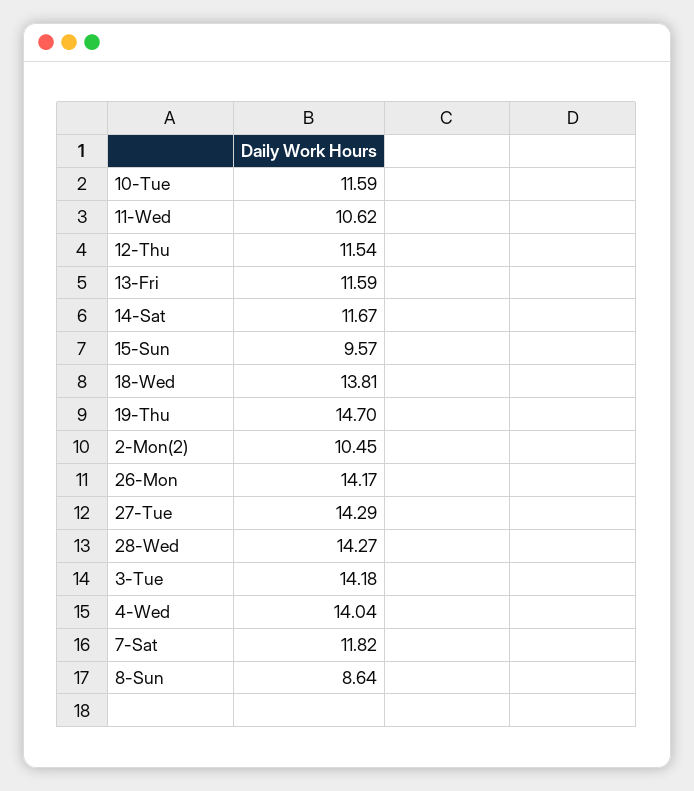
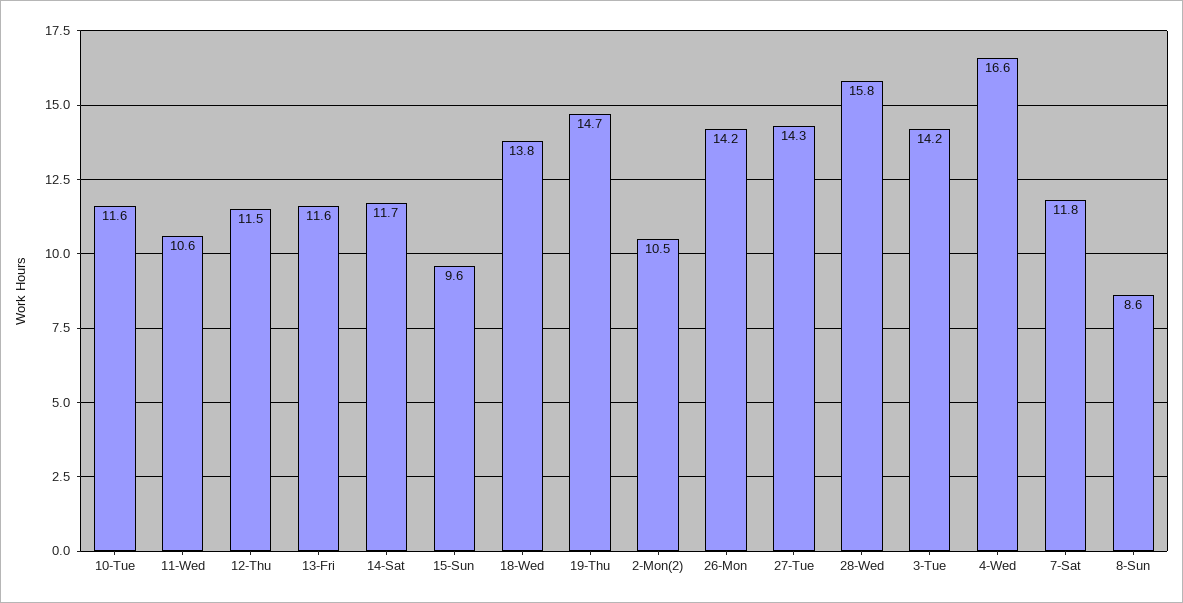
28-Wed: 14.27 -> 15.8
4-Wed: 14.04 -> 16.6

